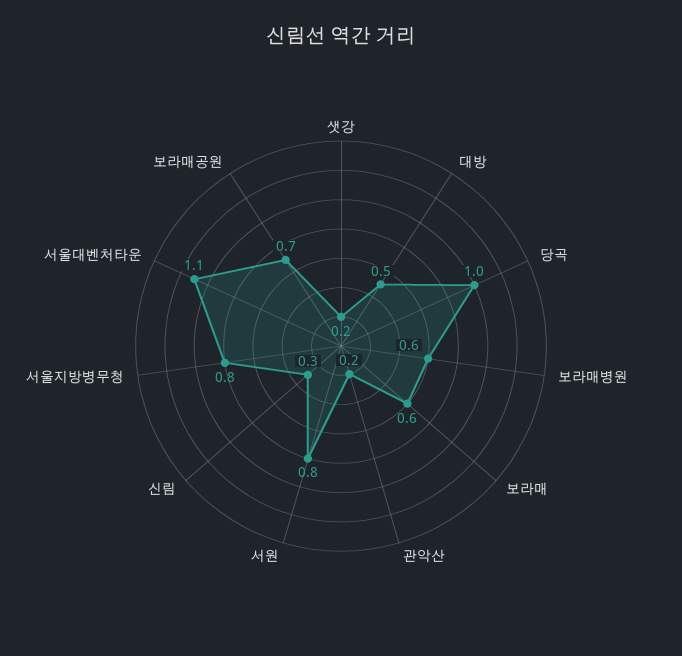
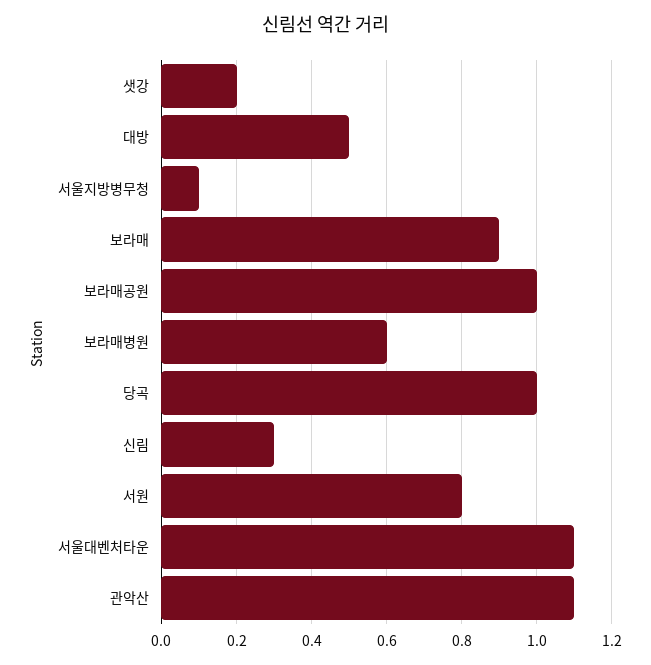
보라매: 0.6 -> 0.9
관악산: 0.2 -> 1.1
서울지방병무청: 0.8 -> 0.1
보라매공원: 0.7 -> 1

